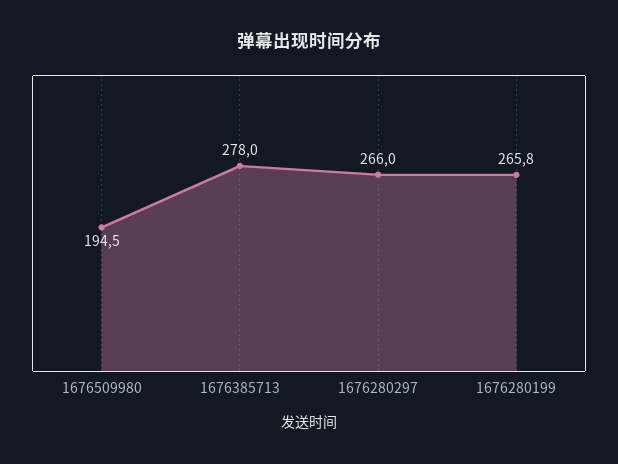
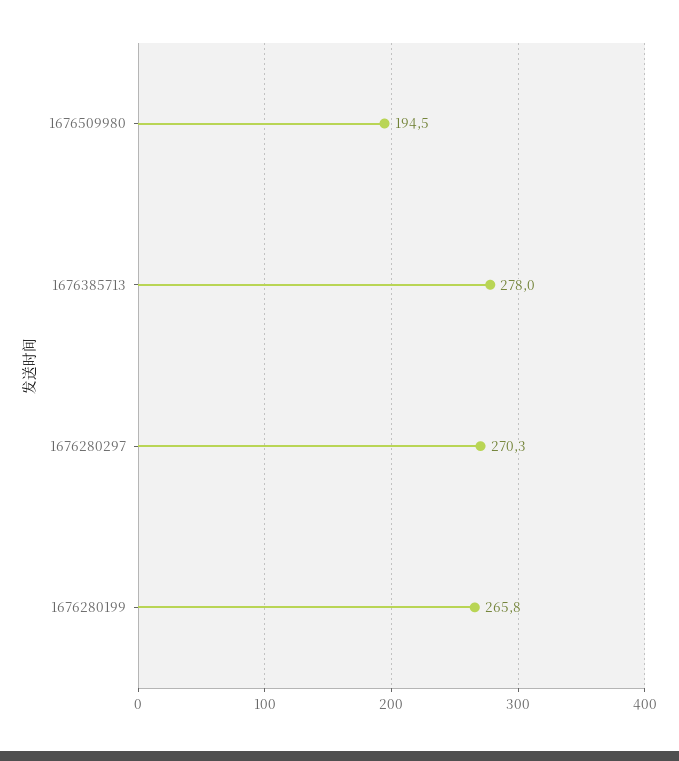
1676280297: 266 -> 270.3

